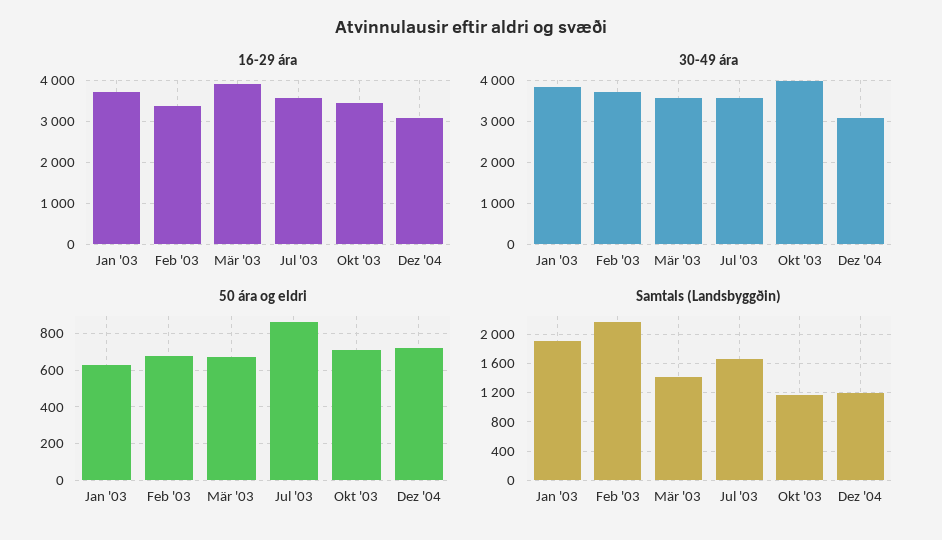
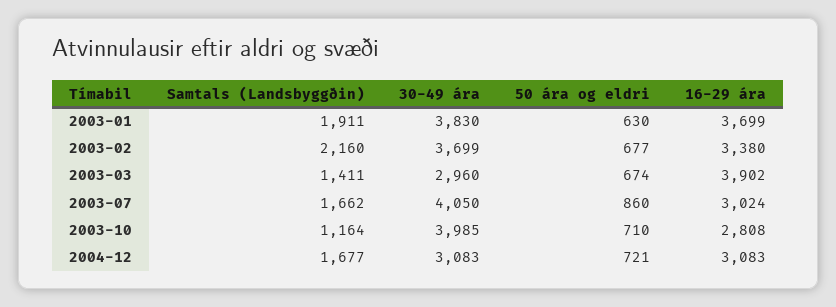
16-29 ára, Jul '03: 3600 -> 3024
16-29 ára, Okt '03: 3400 -> 2808
30-49 ára, Mär '03: 3600 -> 2960
30-49 ára, Jul '03: 3600 -> 4050
Samtals (Landsbyggðin), Dez '04: 1200 -> 1677

